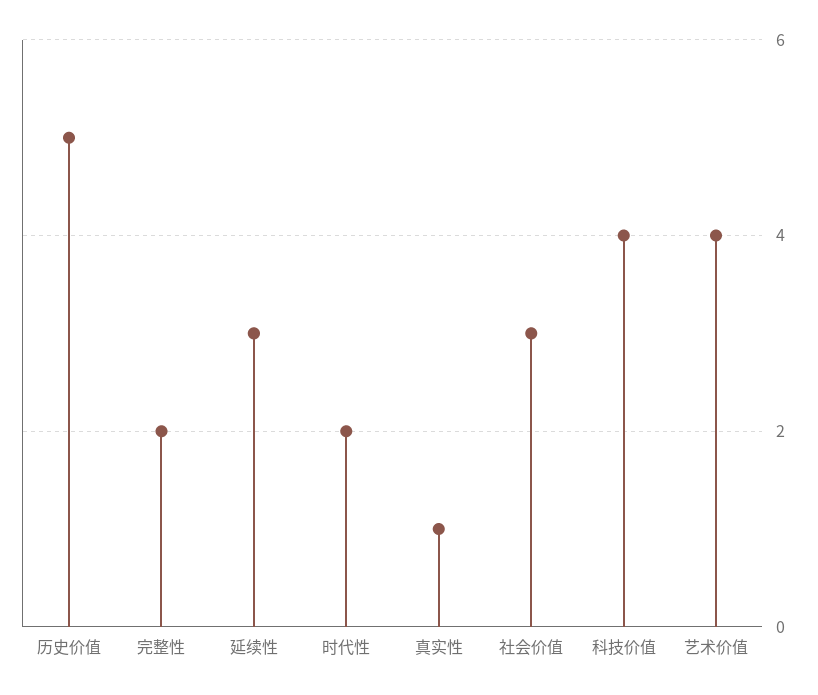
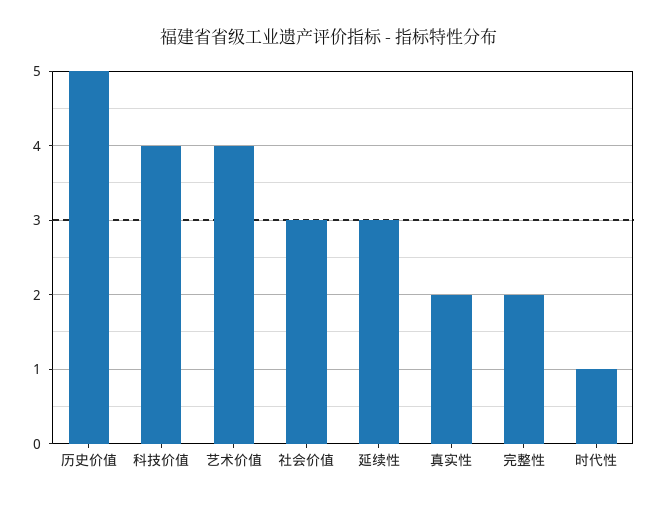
时代性: 2 -> 1
真实性: 1 -> 2

